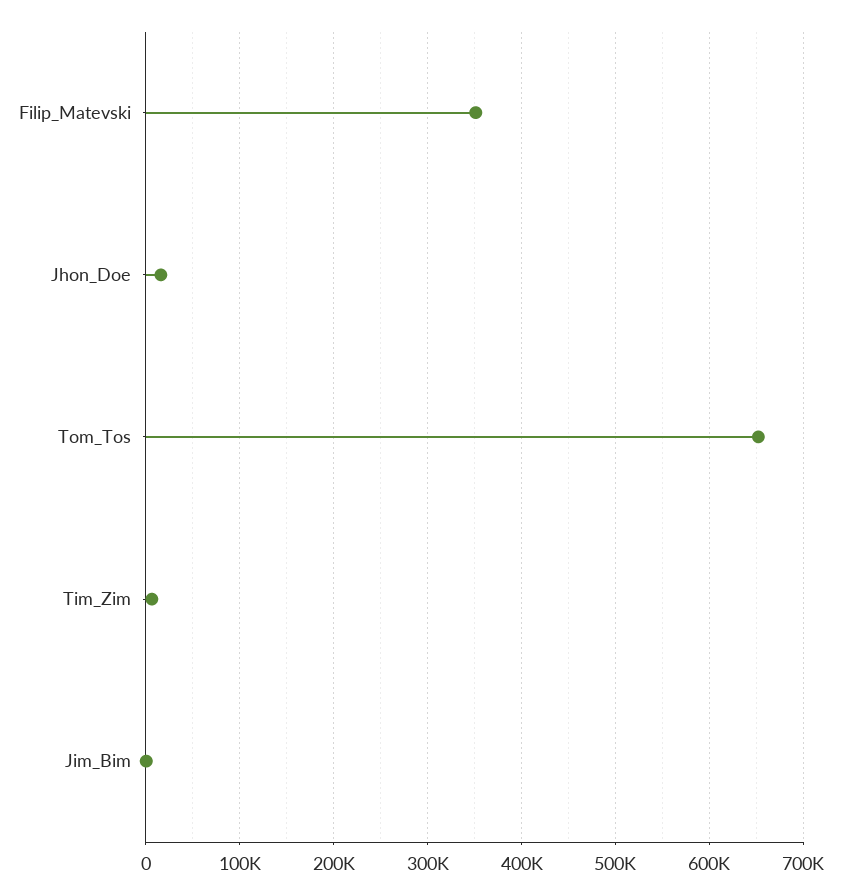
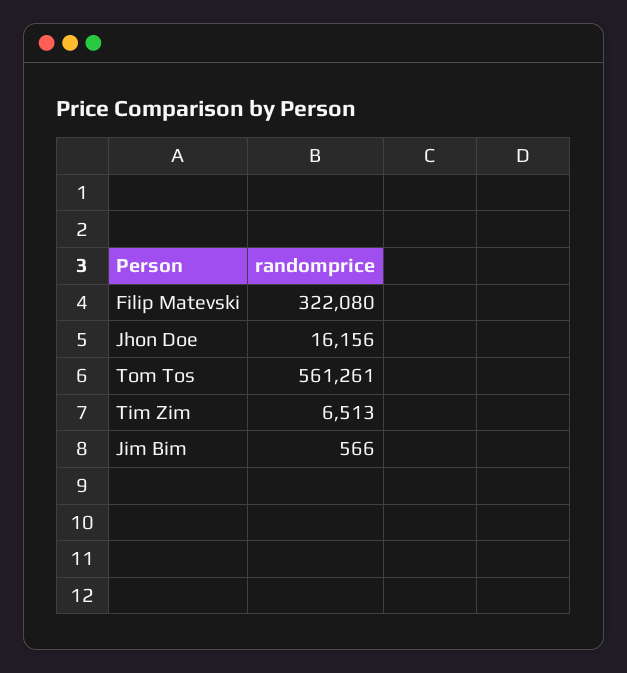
Filip_Matevski: 350000 -> 322080
Tom_Tos: 650000 -> 561261

